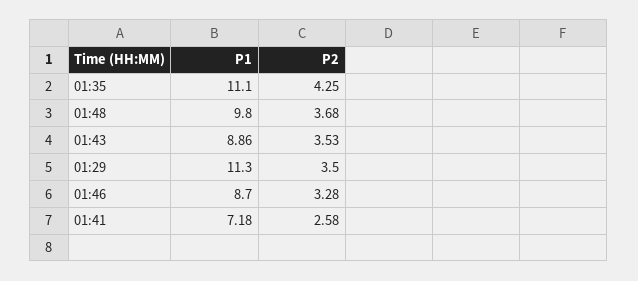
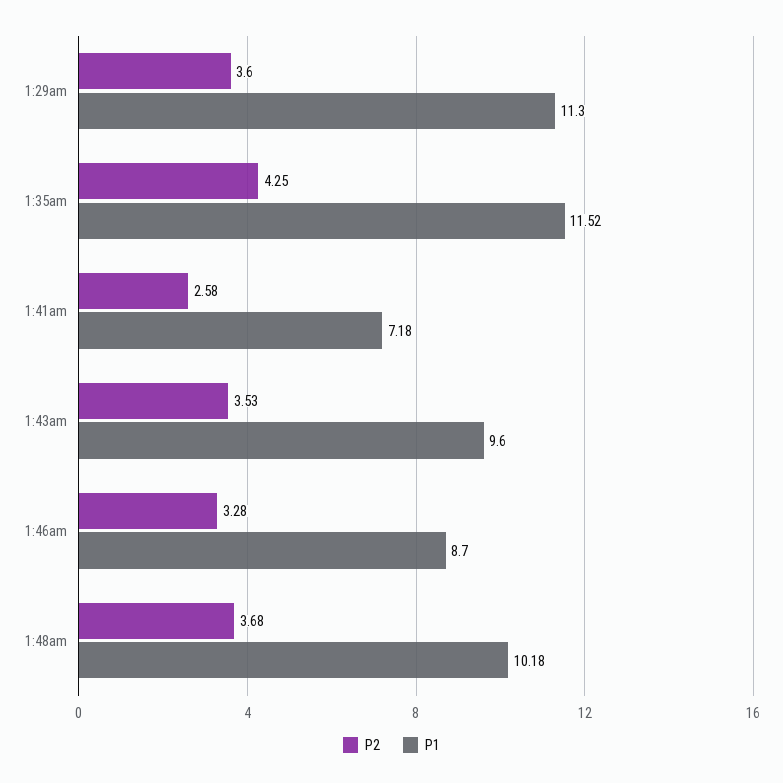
P1, 01:35: 11.1 -> 11.52
P1, 01:48: 9.8 -> 10.18
P1, 01:43: 8.86 -> 9.6
P2, 01:29: 3.5 -> 3.6

